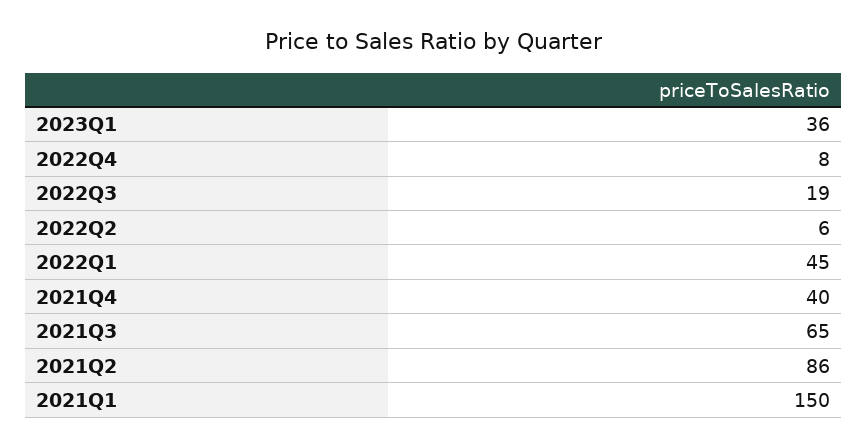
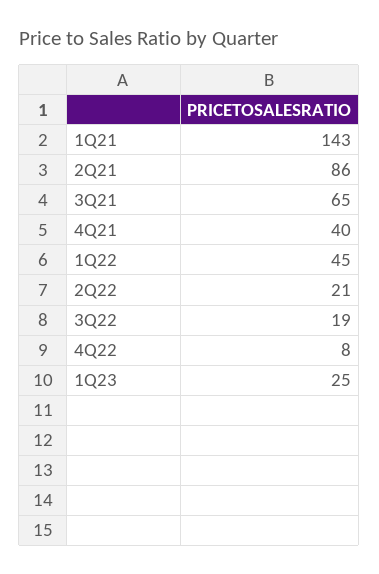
2023Q1: 36 -> 25
2022Q2: 6 -> 21
2021Q1: 150 -> 143

